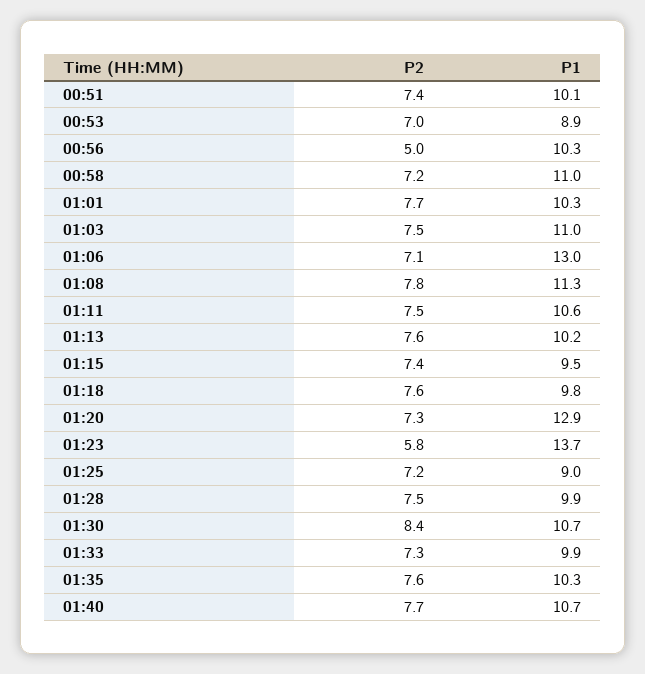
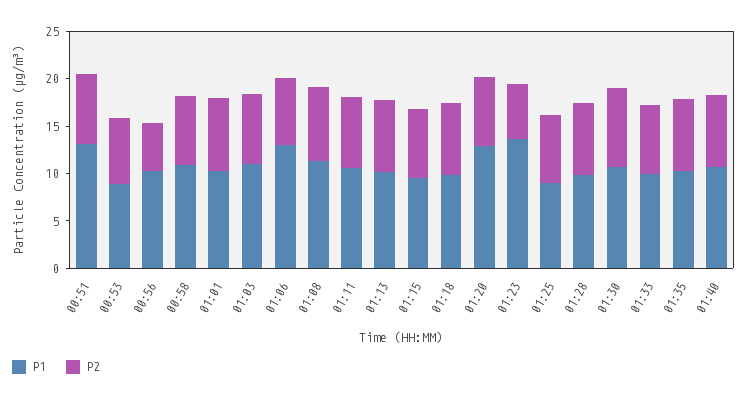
P1, 00:51: 10.1 -> 13

